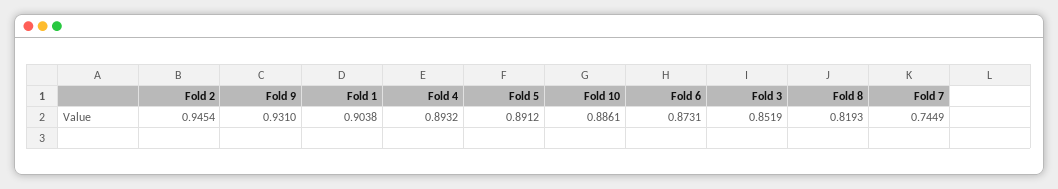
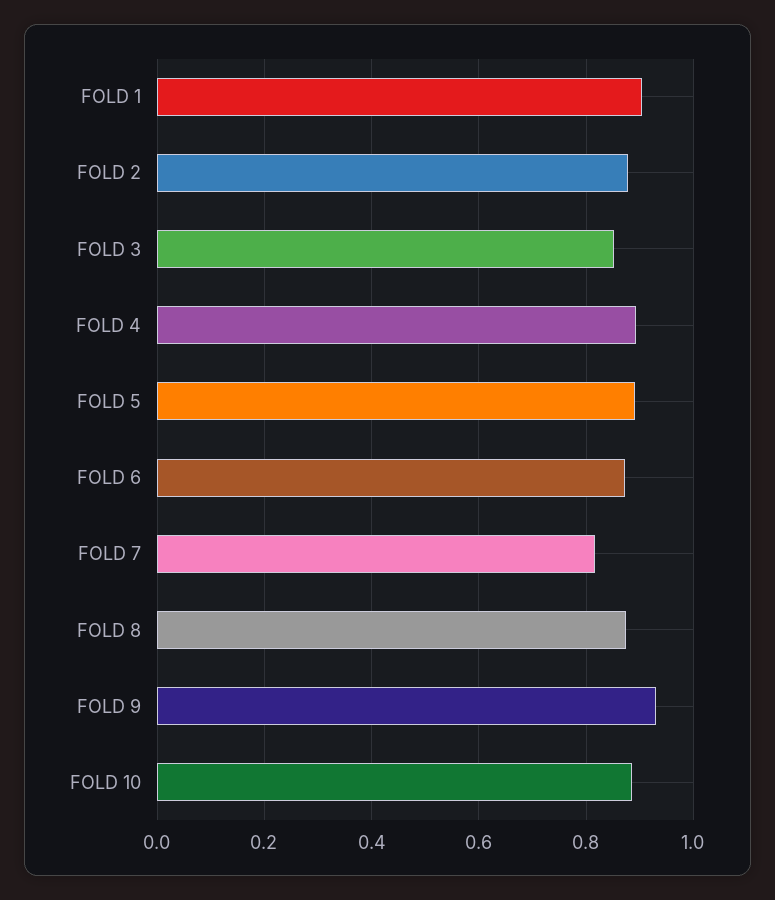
Fold 2: 0.9454 -> 0.88
Fold 8: 0.8193 -> 0.88
Fold 7: 0.7449 -> 0.82

